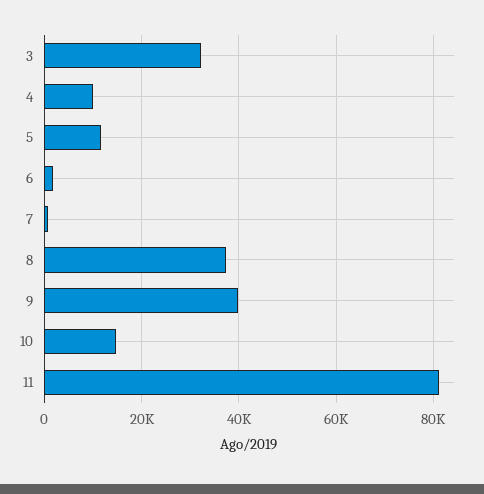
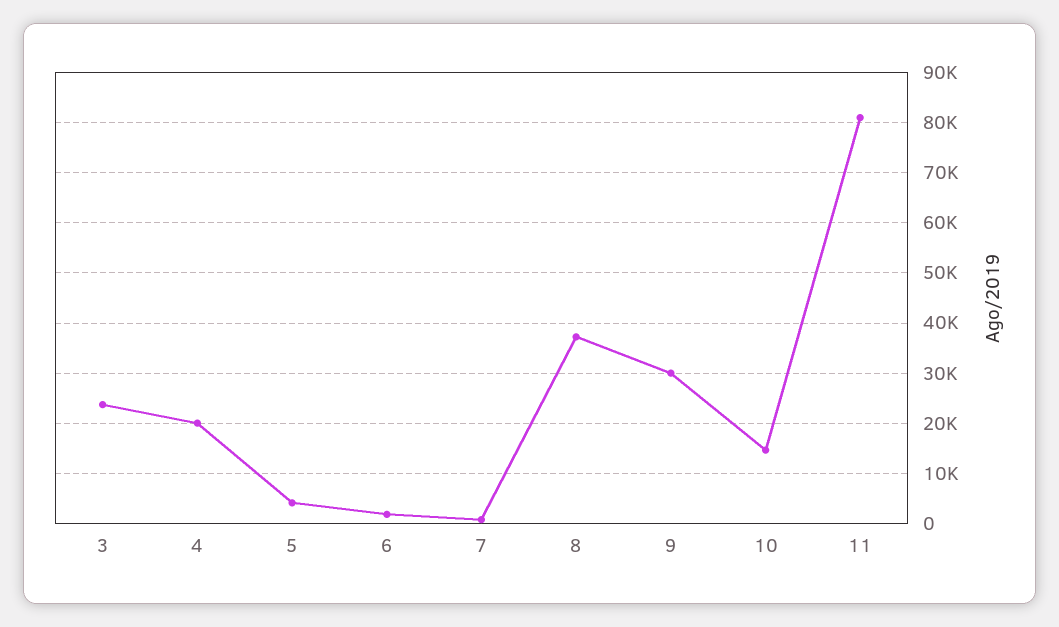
3: 32000 -> 24000
4: 10000 -> 20000
5: 12000 -> 4000
9: 40000 -> 30000

